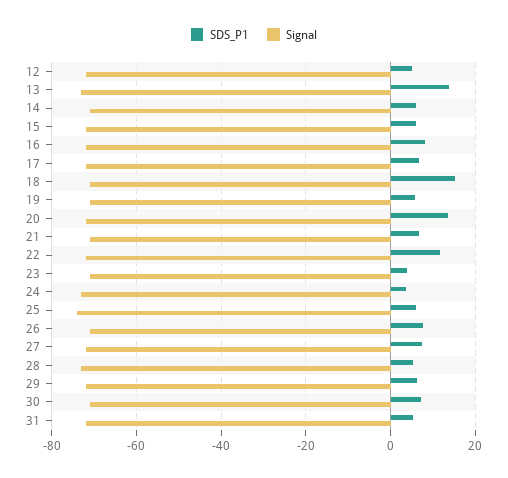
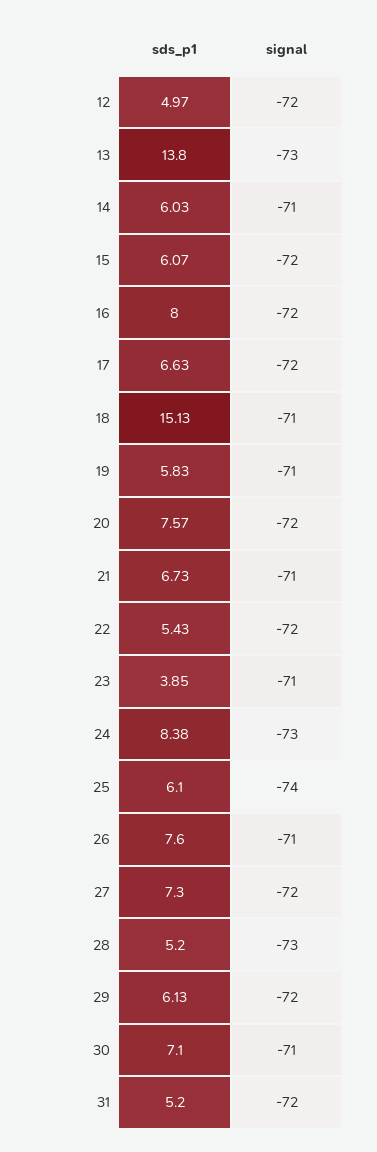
SDS_P1, 20: 14 -> 7.57
SDS_P1, 22: 12 -> 5.43
SDS_P1, 24: 4 -> 8.38

